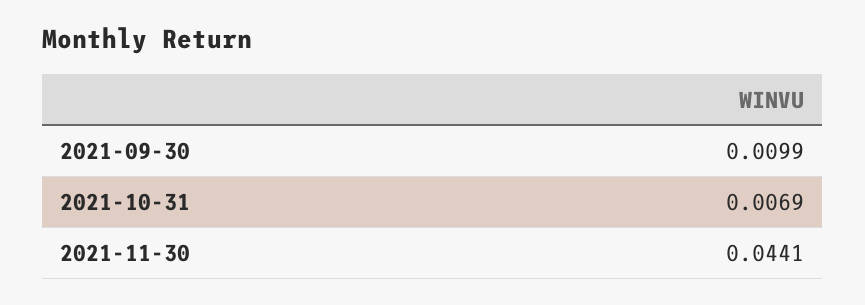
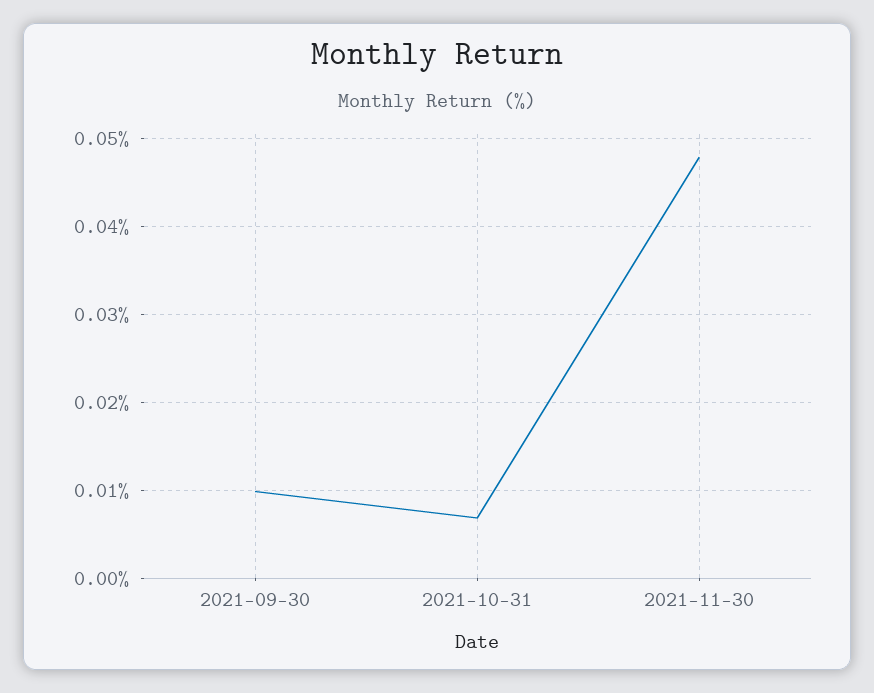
2021-11-30: 0.0441 -> 0.048

